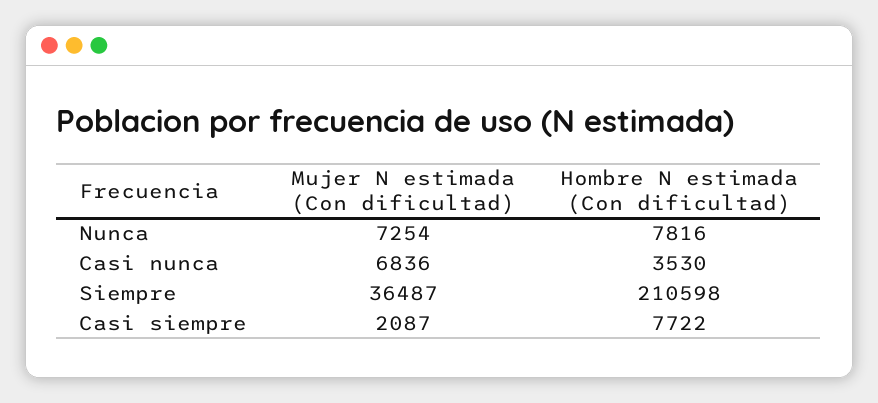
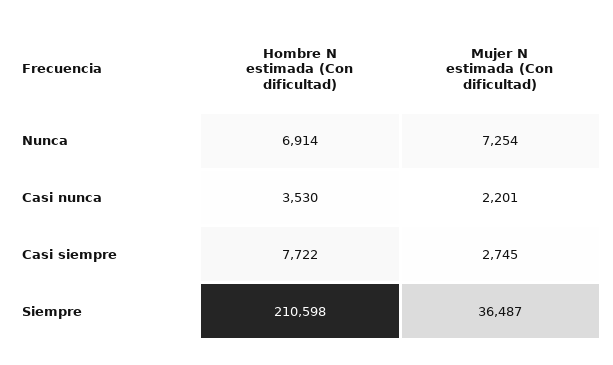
Hombre N estimada (Con dificultad), Nunca: 7816 -> 6914
Mujer N estimada (Con dificultad), Casi nunca: 6836 -> 2201
Mujer N estimada (Con dificultad), Casi siempre: 2087 -> 2745

